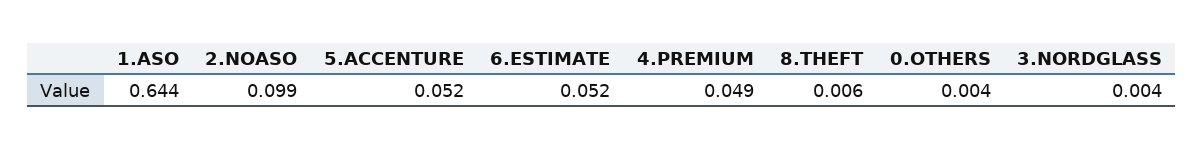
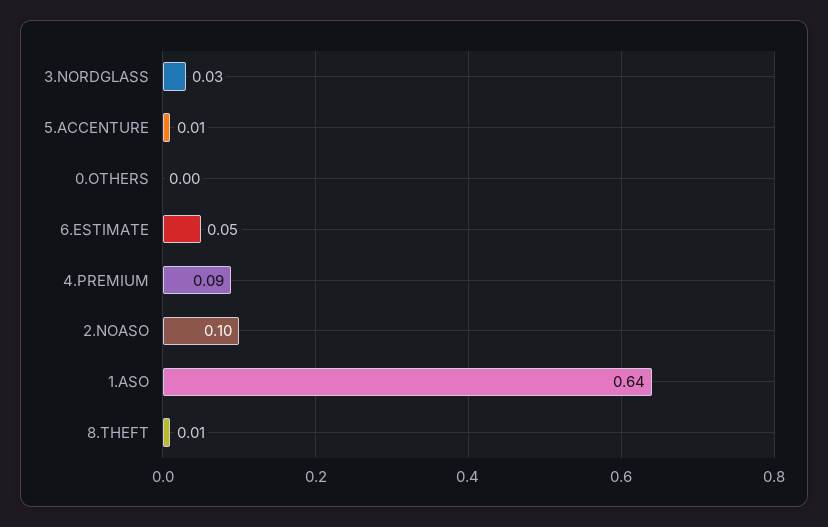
5.ACCENTURE: 0.052 -> 0.01
4.PREMIUM: 0.049 -> 0.09
3.NORDGLASS: 0.004 -> 0.03

